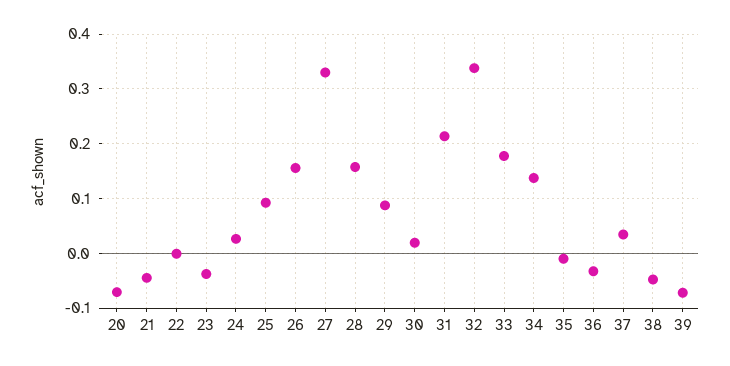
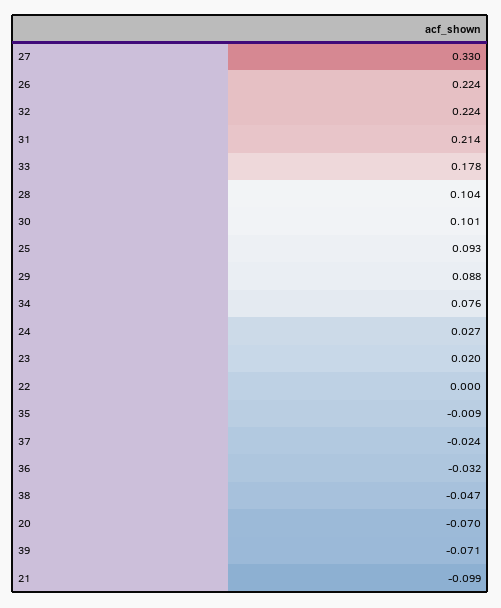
21: -0.04 -> -0.099
23: -0.04 -> 0.02
26: 0.16 -> 0.224
28: 0.16 -> 0.104
30: 0.02 -> 0.101
32: 0.34 -> 0.224
34: 0.14 -> 0.076
37: 0.04 -> -0.024

